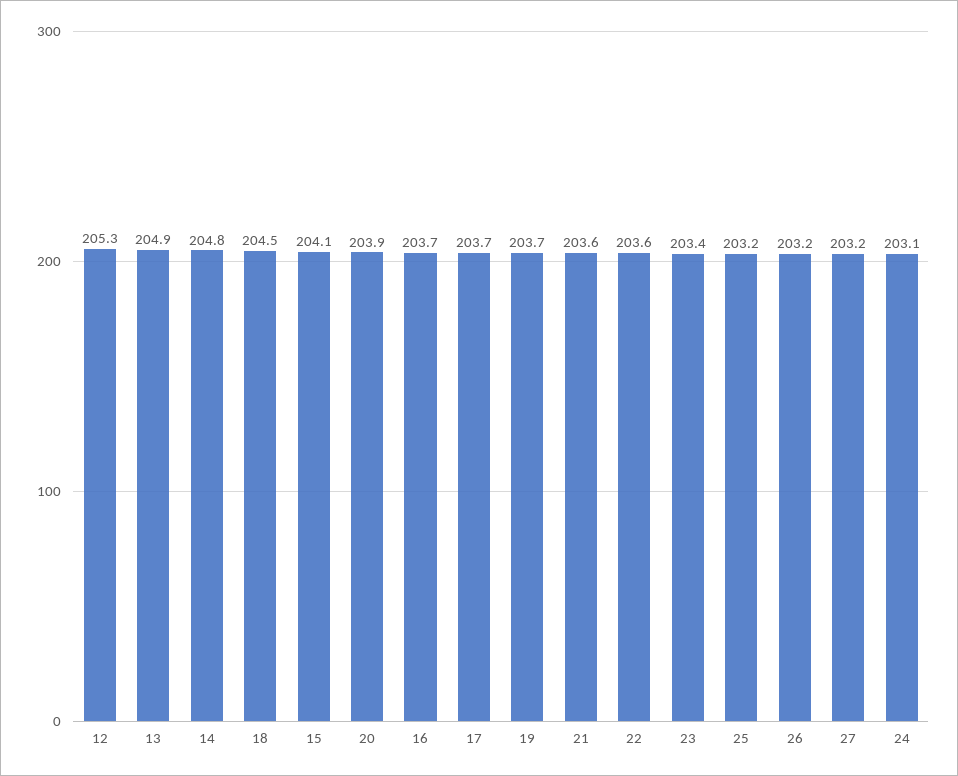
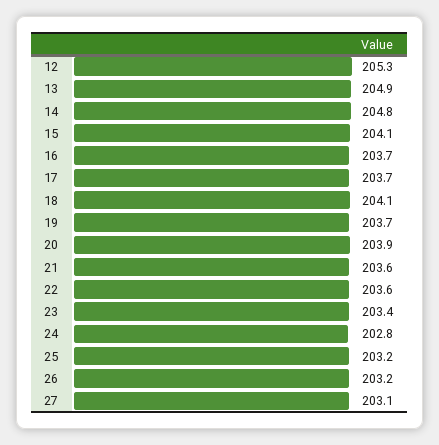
18: 204.5 -> 204.1
27: 203.2 -> 203.1
24: 203.1 -> 202.8

